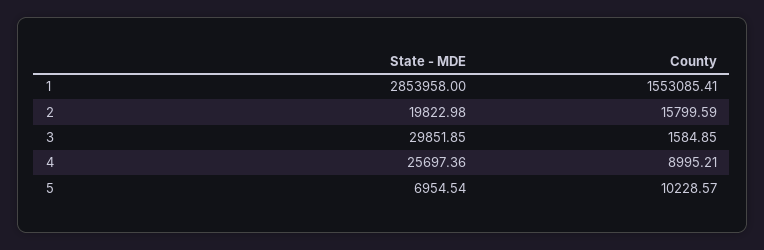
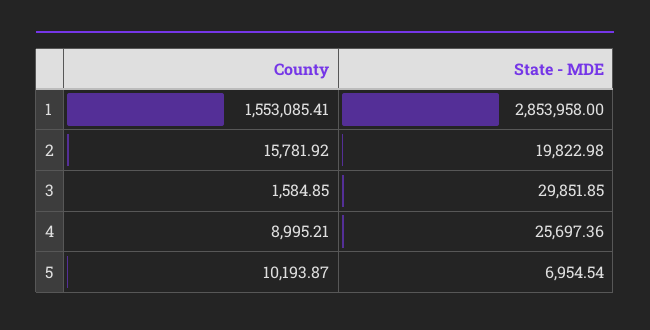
County, 2: 15799.59 -> 15781.92
County, 5: 10228.57 -> 10193.87

